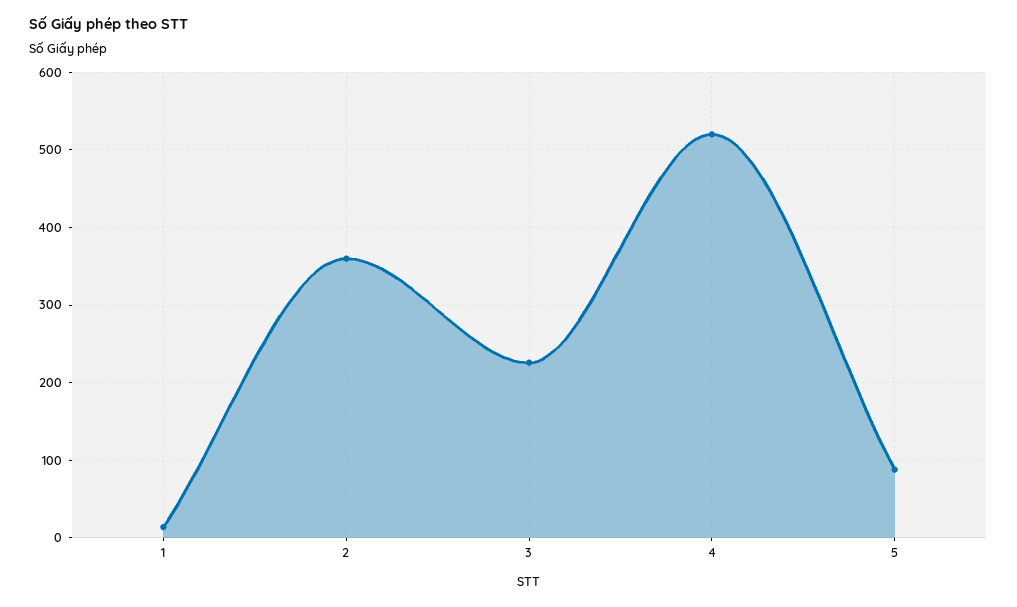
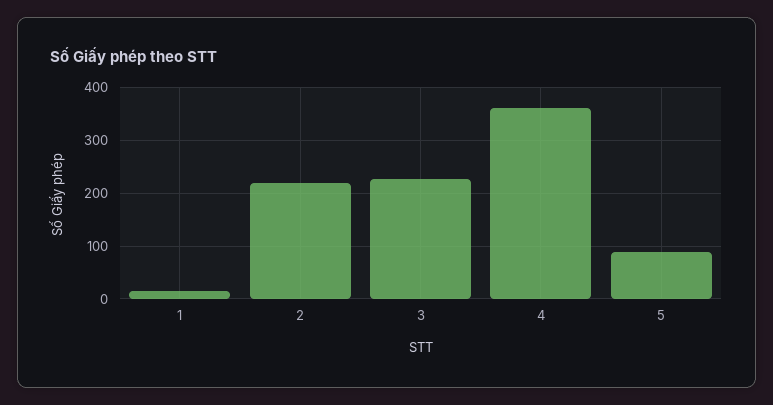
2: 360 -> 220
4: 520 -> 360

